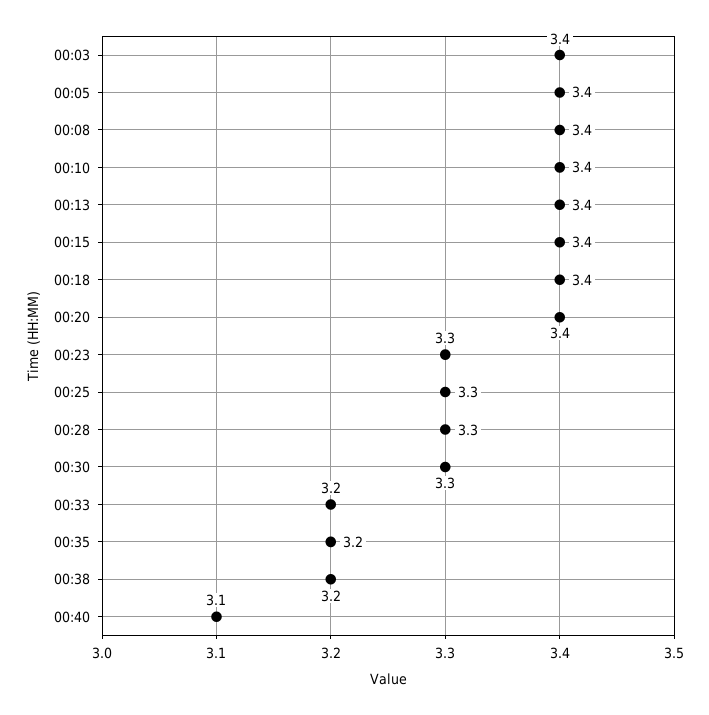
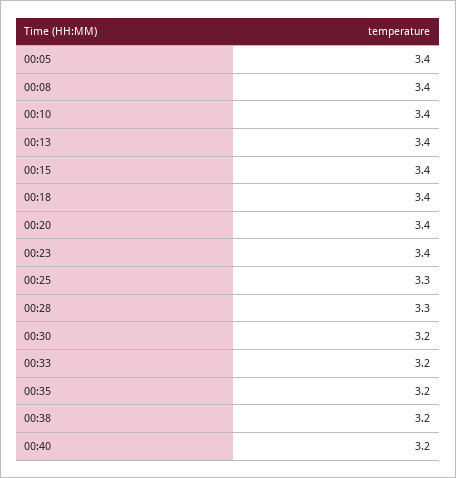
00:03: 3.4 -> none
00:23: 3.3 -> 3.4
00:30: 3.3 -> 3.2
00:40: 3.1 -> 3.2

